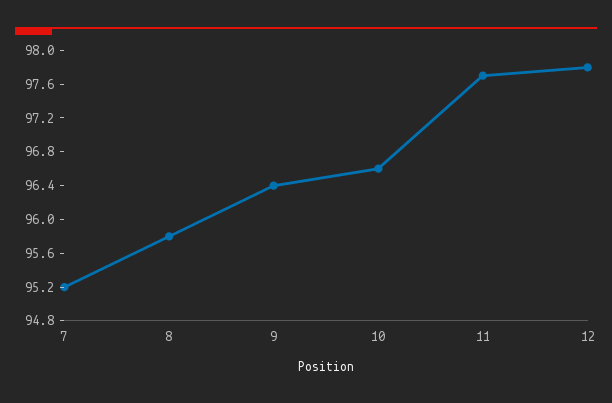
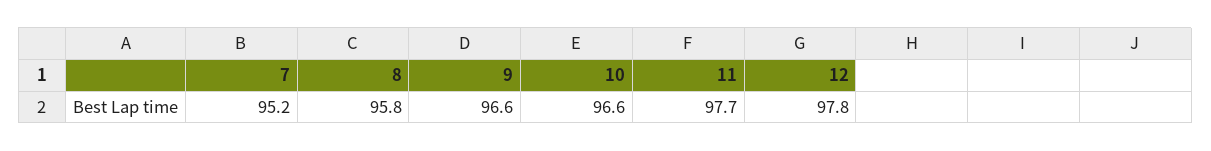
9: 96.4 -> 96.6

